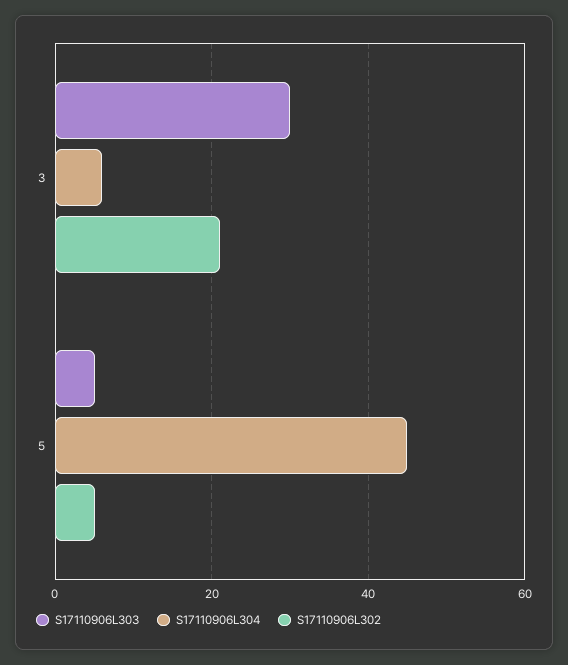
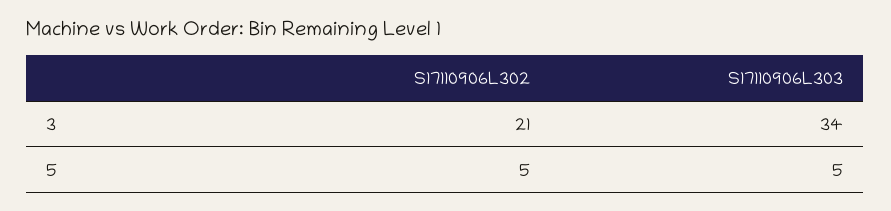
S17110906L303, 3: 30 -> 34
S17110906L304, 3: 5 -> none
S17110906L304, 5: 45 -> none

